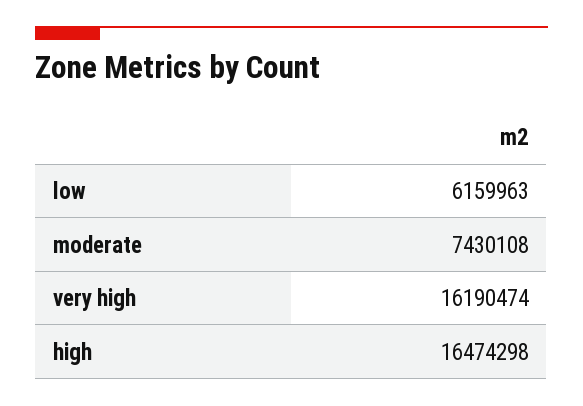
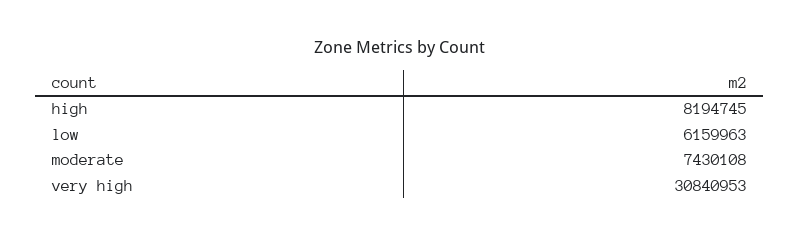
very high: 16190474 -> 30840953
high: 16474298 -> 8194745

